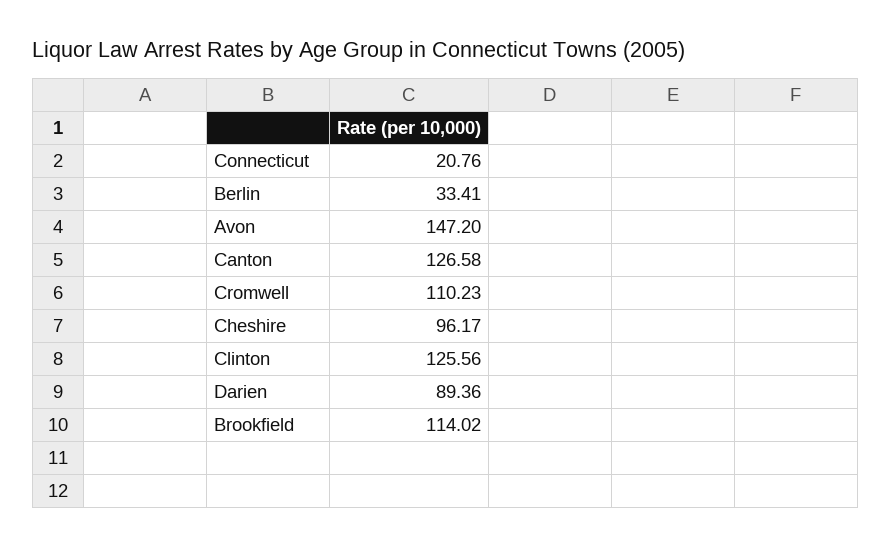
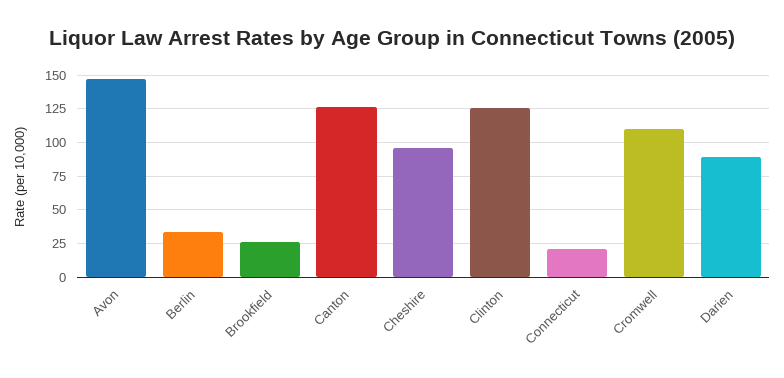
Brookfield: 114.02 -> 25

